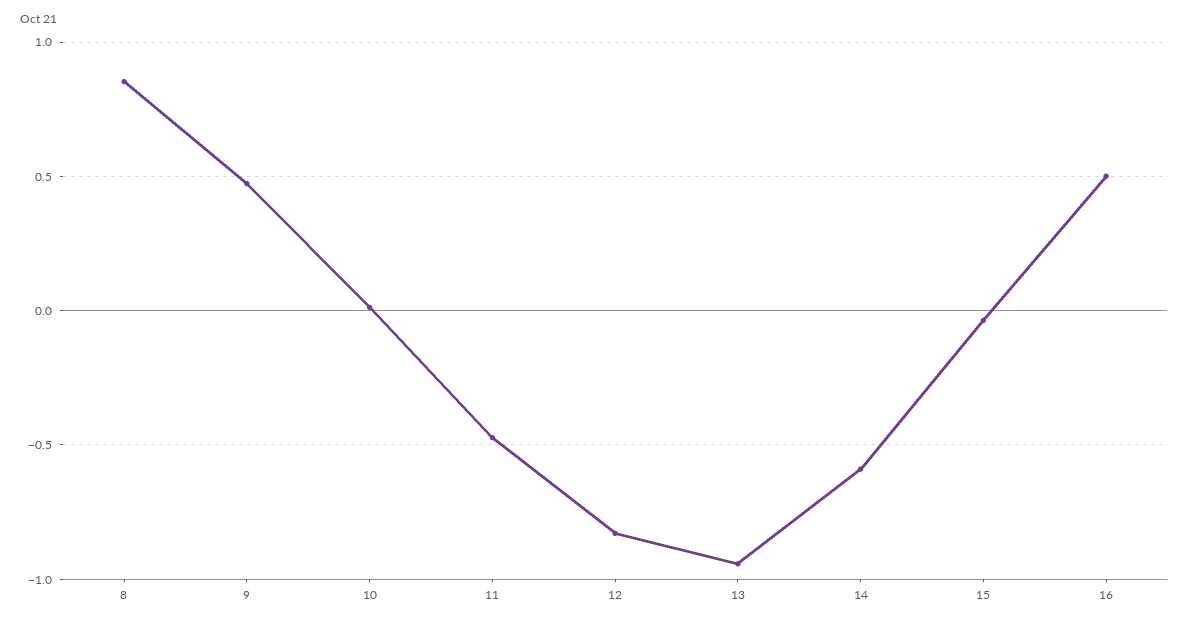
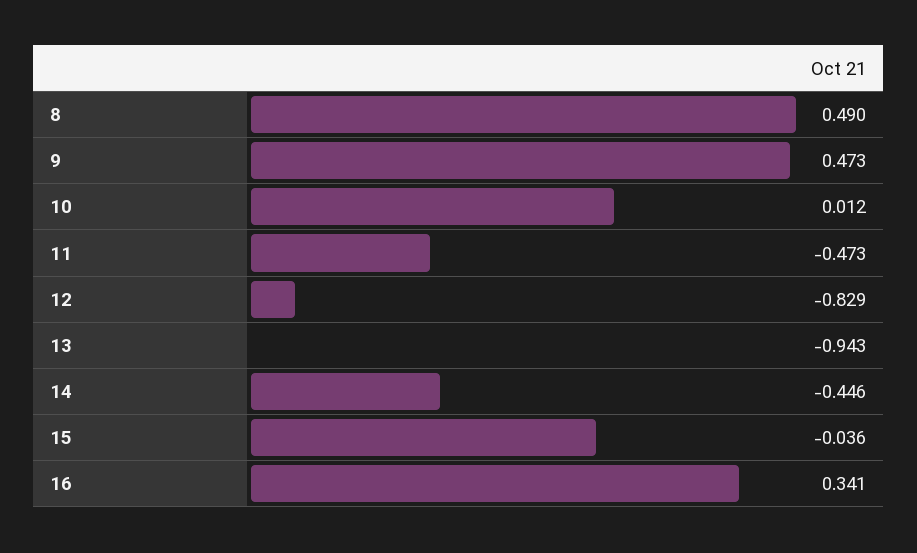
8: 0.85 -> 0.49
14: -0.6 -> -0.446
16: 0.5 -> 0.341

